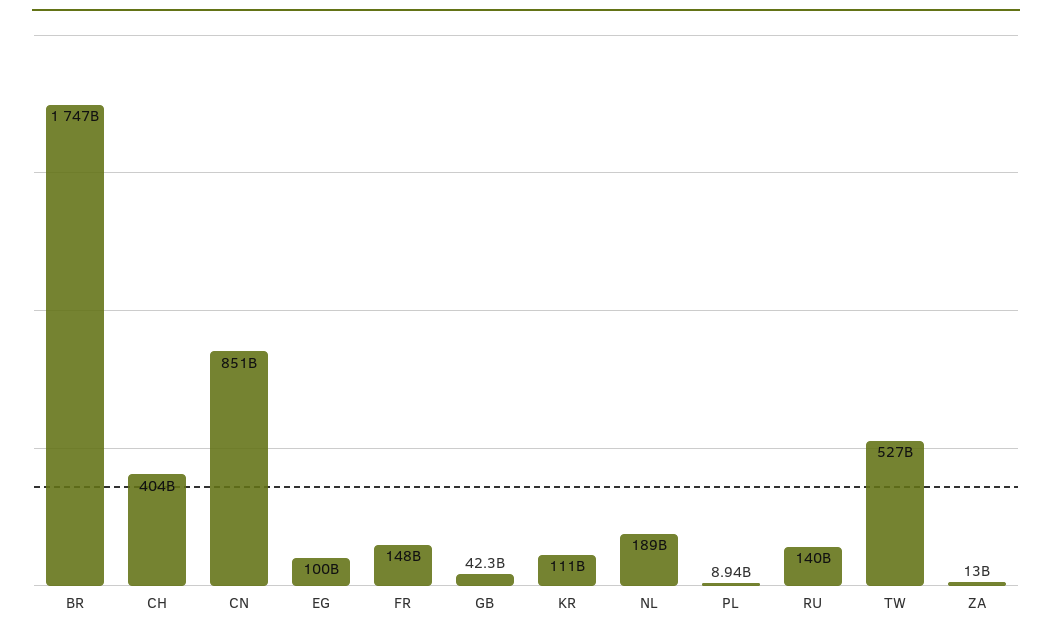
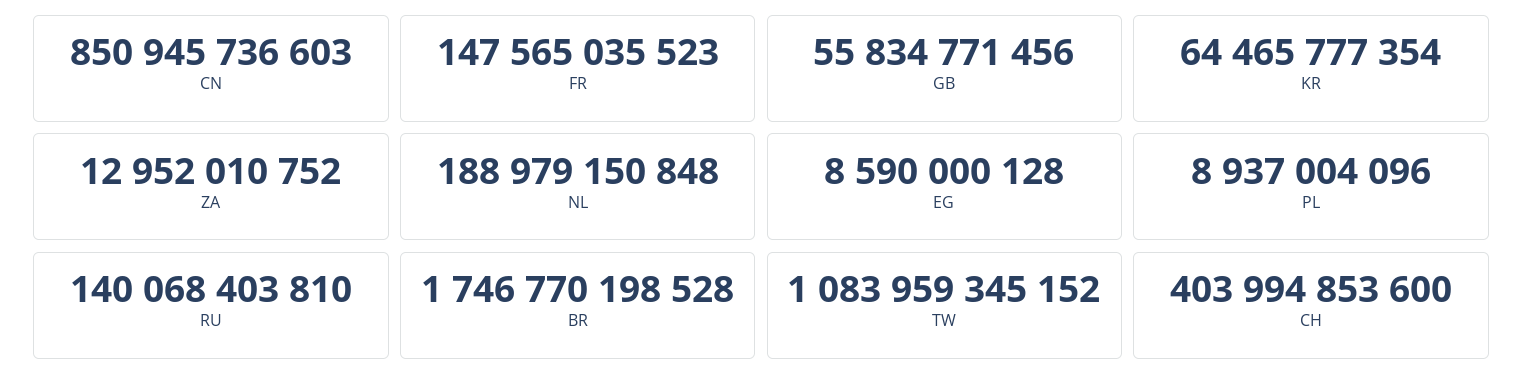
EG: 100000000000 -> 8590000128
GB: 42300000000 -> 55834771456
KR: 111000000000 -> 64465777354
TW: 527000000000 -> 1083959345152

